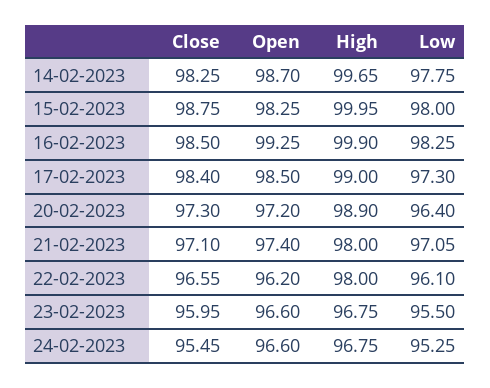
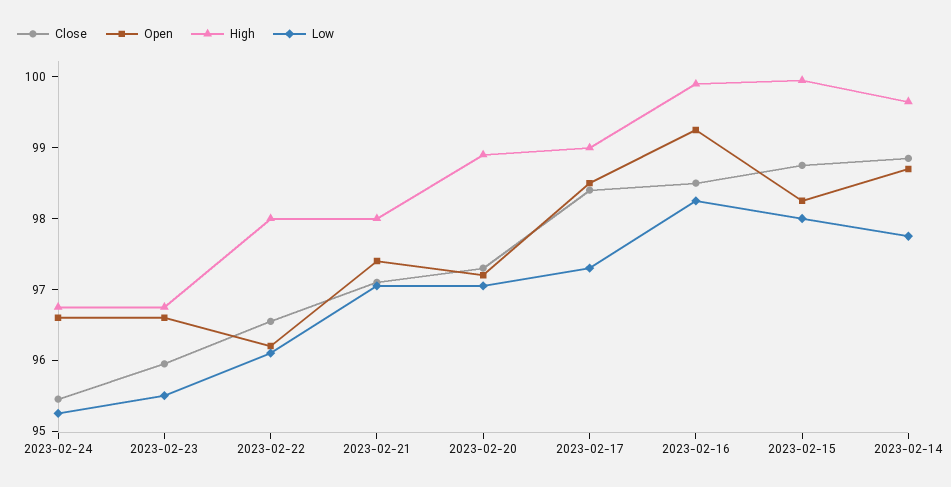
Close, 14-02-2023: 98.25 -> 98.8
Low, 20-02-2023: 96.4 -> 97

